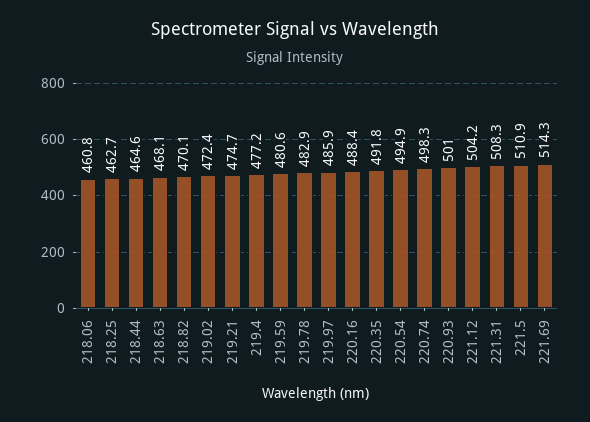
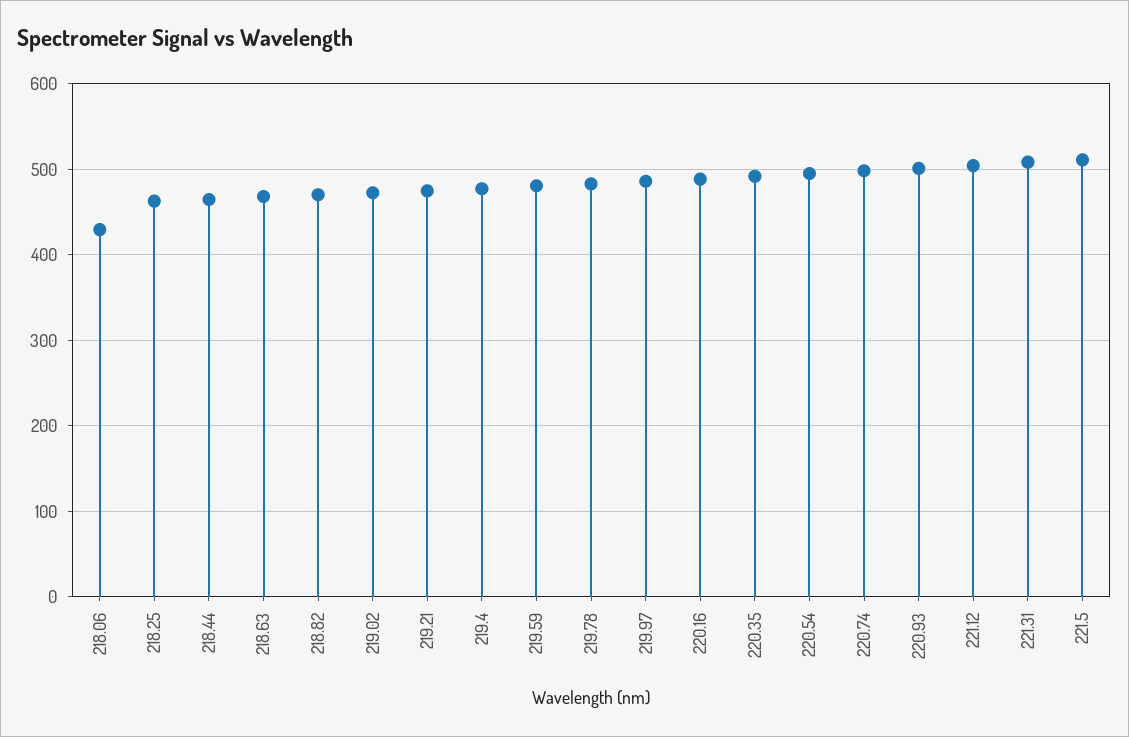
218.06: 460.8 -> 430
221.69: 514.3 -> none

